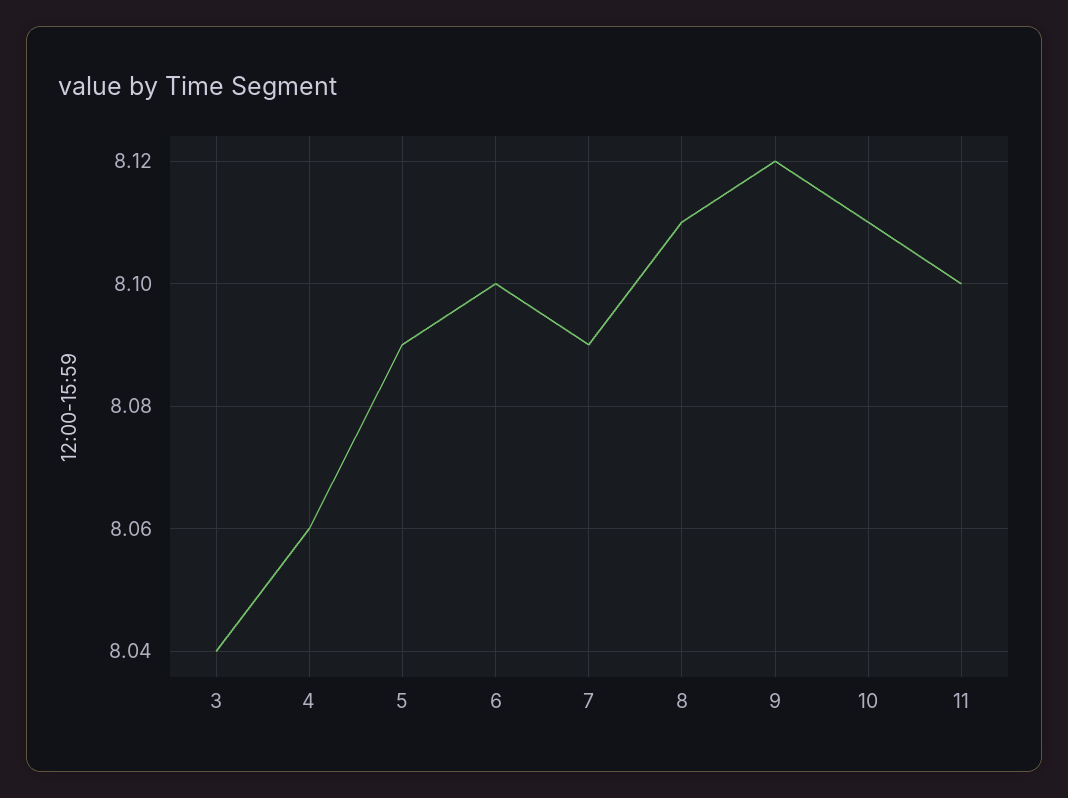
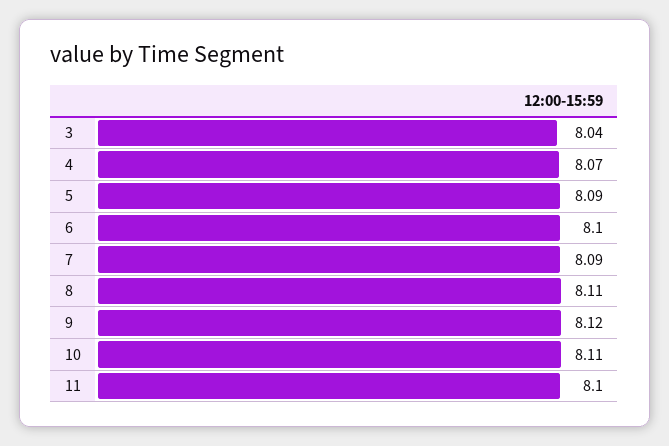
4: 8.06 -> 8.07

